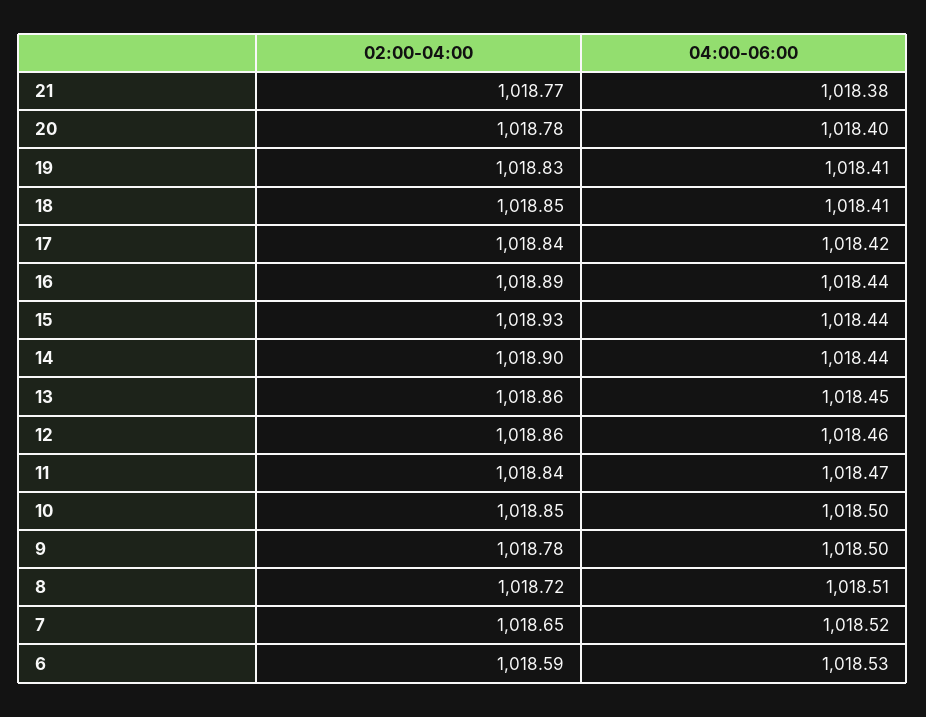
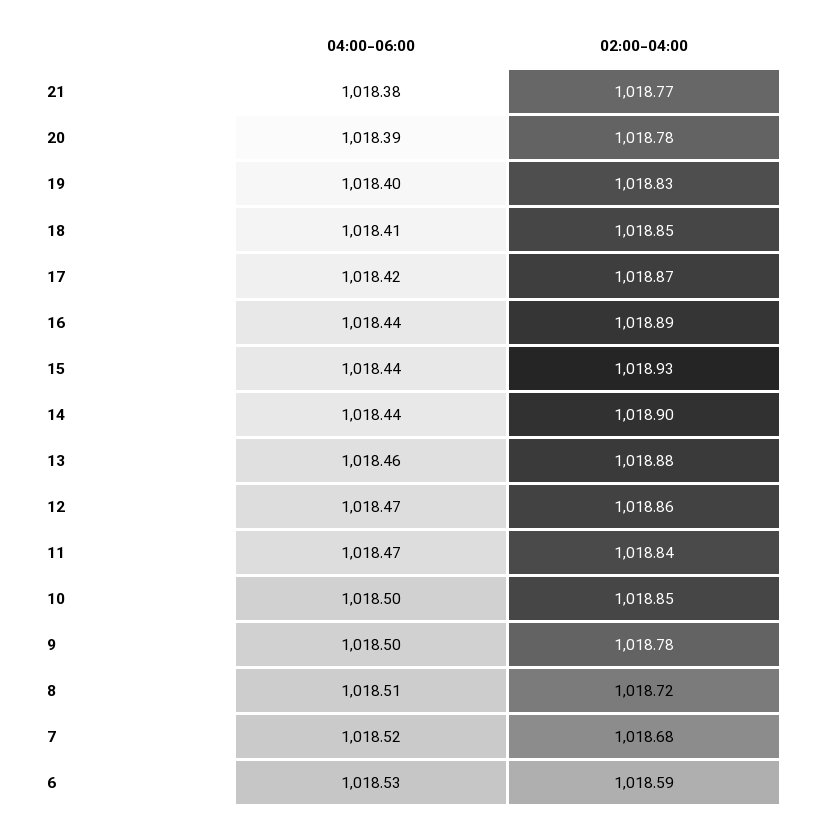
04:00-06:00, 20: 1018.4 -> 1018.39
04:00-06:00, 19: 1018.41 -> 1018.4
02:00-04:00, 17: 1018.84 -> 1018.87
02:00-04:00, 13: 1018.86 -> 1018.88
04:00-06:00, 13: 1018.45 -> 1018.46
04:00-06:00, 12: 1018.46 -> 1018.47
02:00-04:00, 7: 1018.65 -> 1018.68

